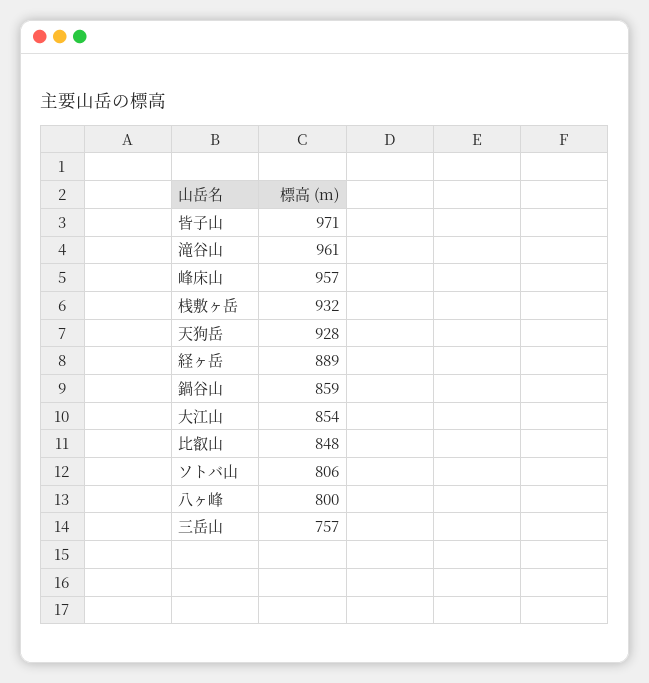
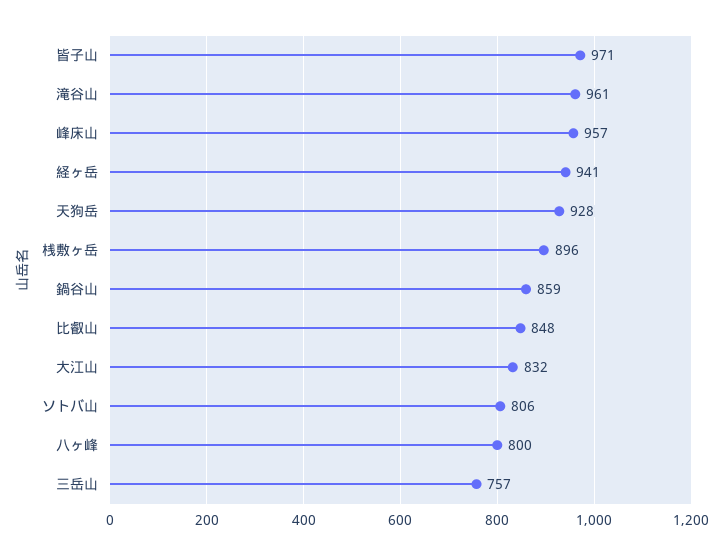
桟敷ヶ岳: 932 -> 896
経ヶ岳: 889 -> 941
大江山: 854 -> 832

